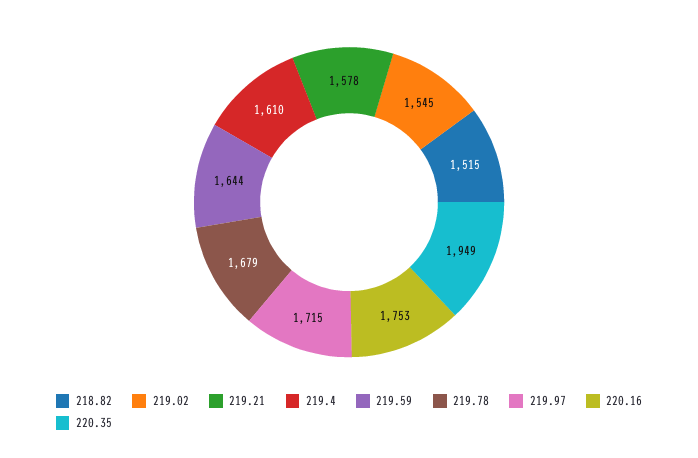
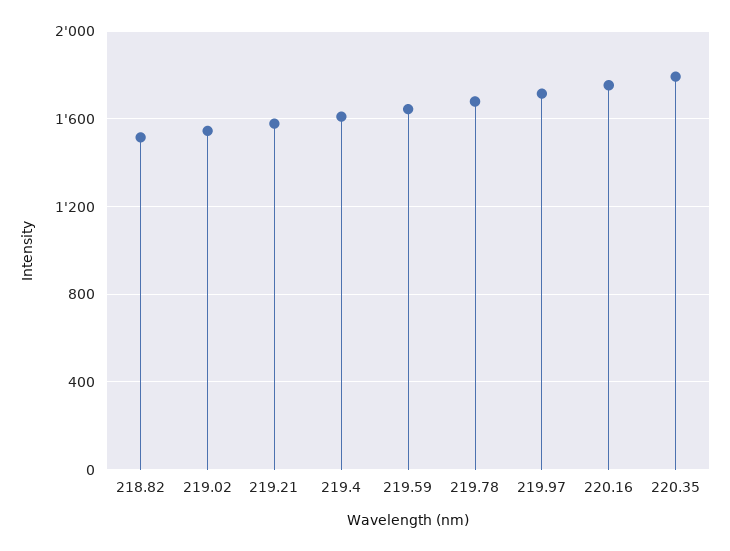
220.35: 1949 -> 1800

